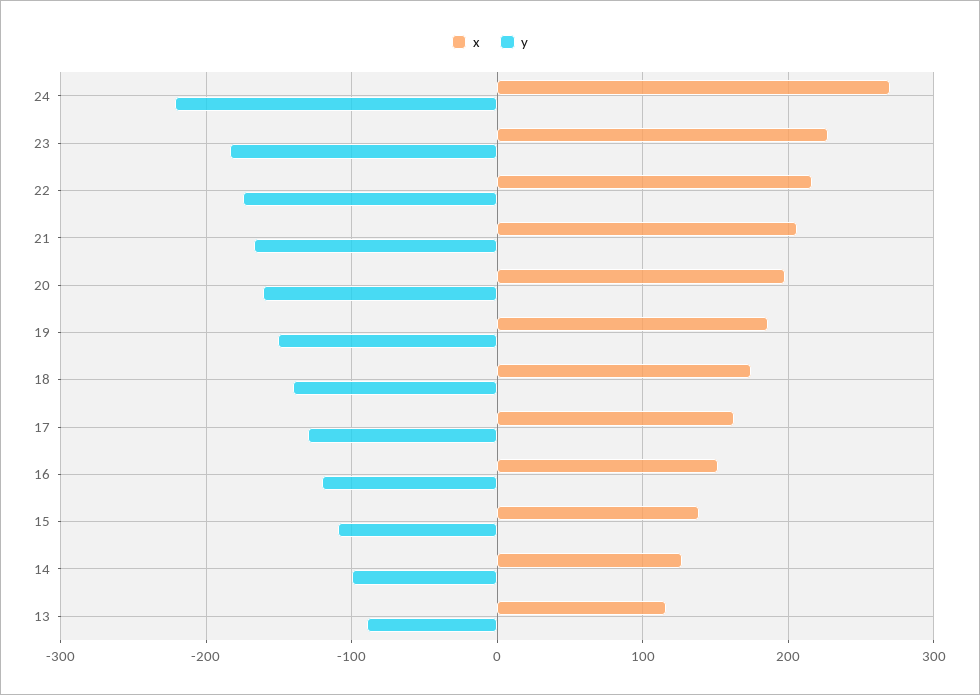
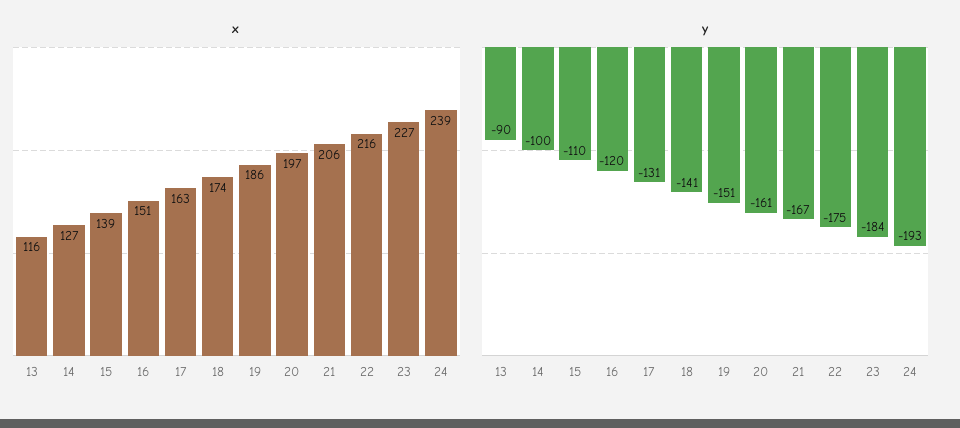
x, 24: 270 -> 239
y, 24: -220 -> -193

